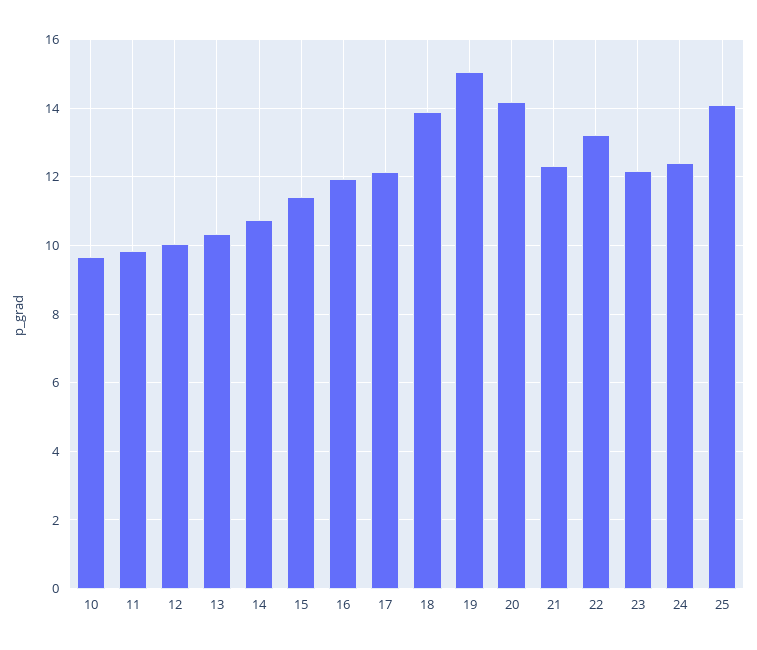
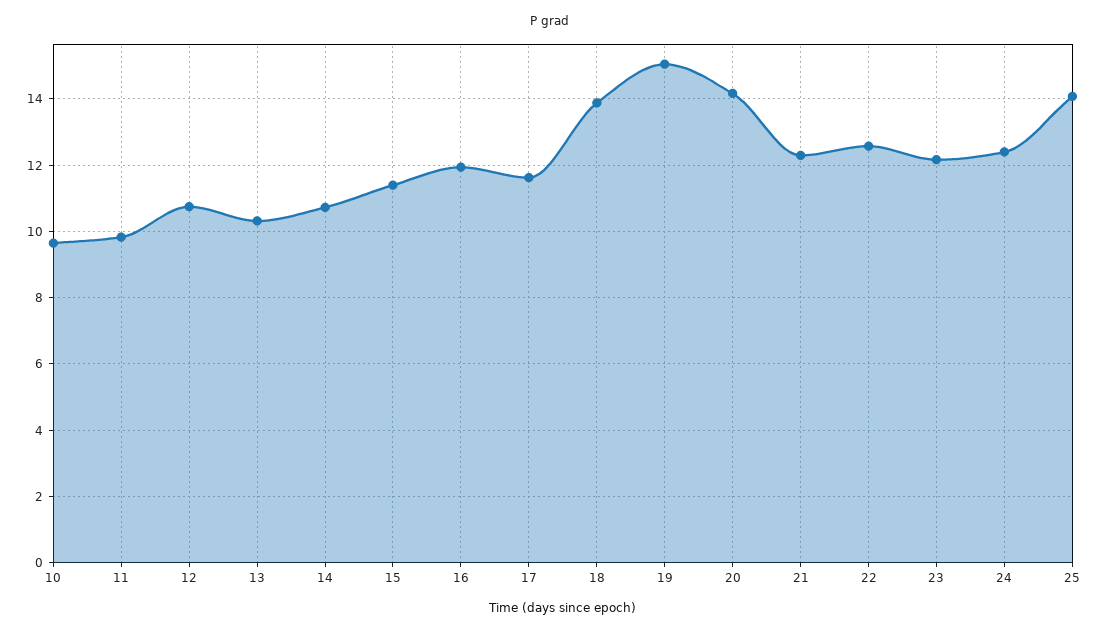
12: 10 -> 10.8
17: 12.2 -> 11.6
22: 13.2 -> 12.6

